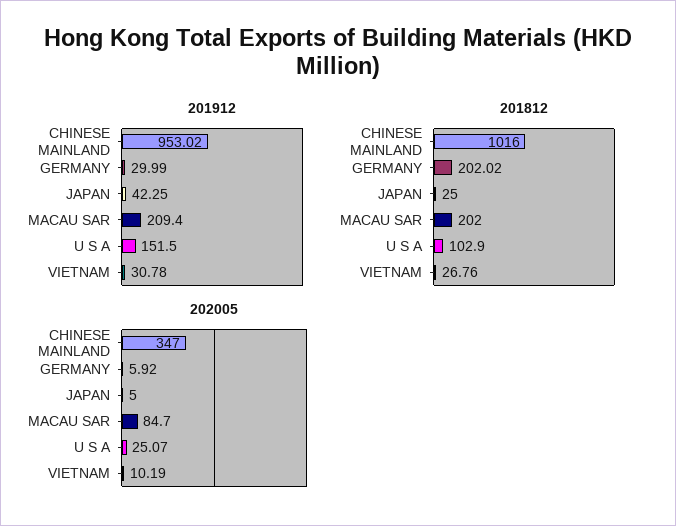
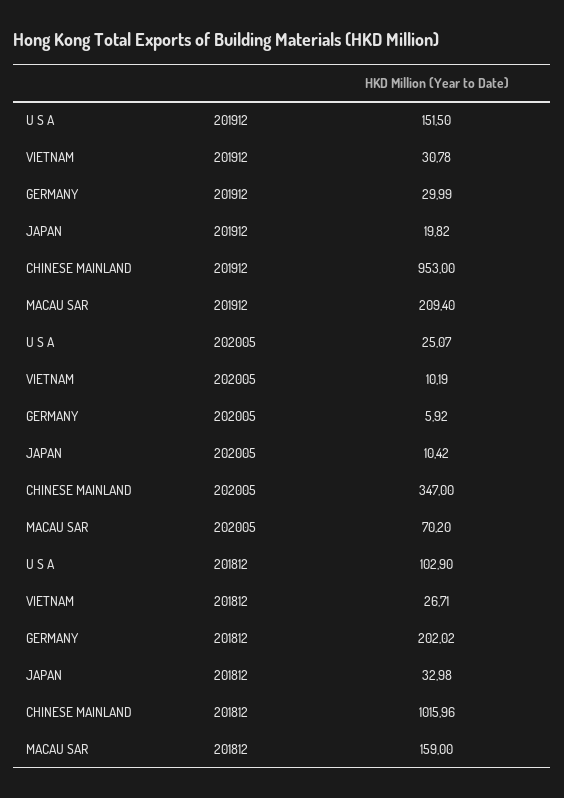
201912, CHINESE MAINLAND: 953.02 -> 953
201912, JAPAN: 42.25 -> 19.82
201812, CHINESE MAINLAND: 1016 -> 1015.96
201812, JAPAN: 25 -> 32.98
201812, MACAU SAR: 202 -> 159
201812, VIETNAM: 26.76 -> 26.71
202005, JAPAN: 5 -> 10.42
202005, MACAU SAR: 84.7 -> 70.2

